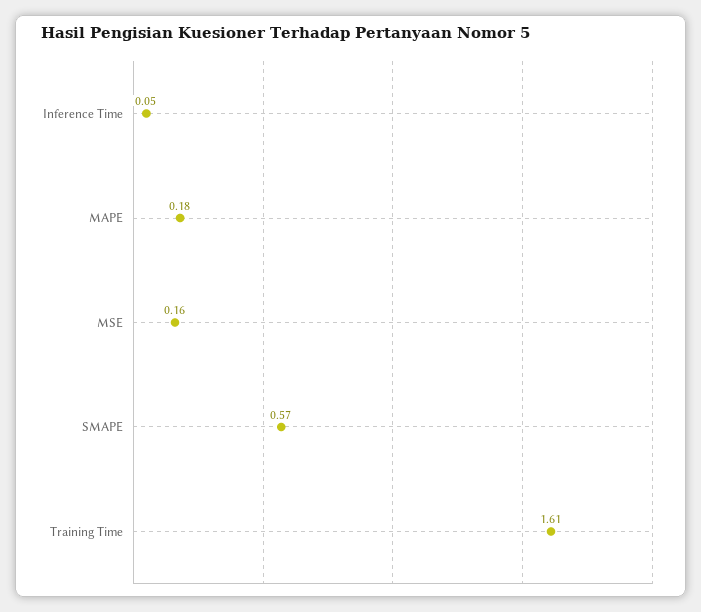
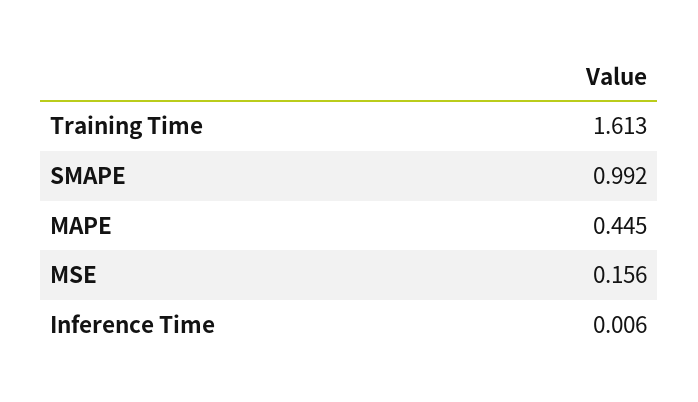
Inference Time: 0.05 -> 0.006
MAPE: 0.18 -> 0.445
SMAPE: 0.57 -> 0.992

